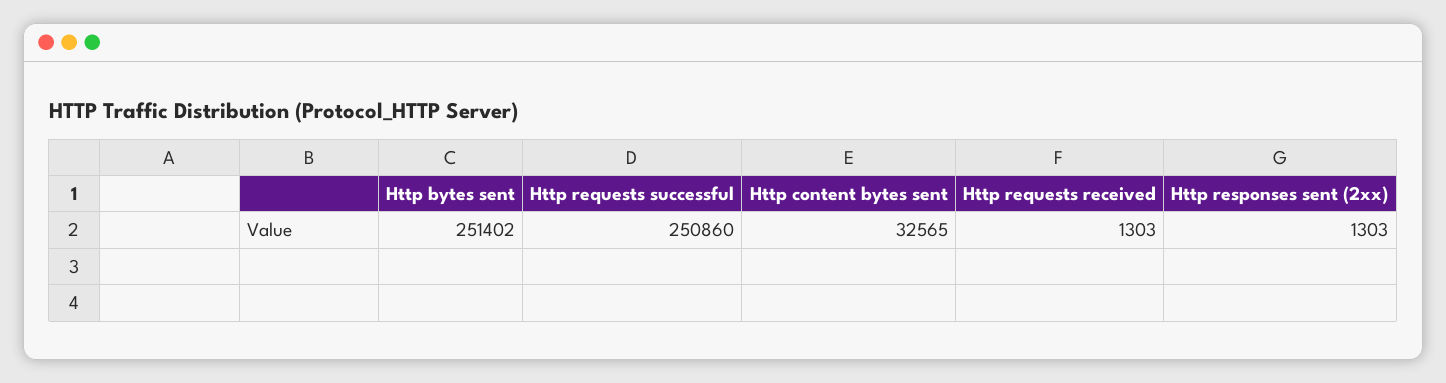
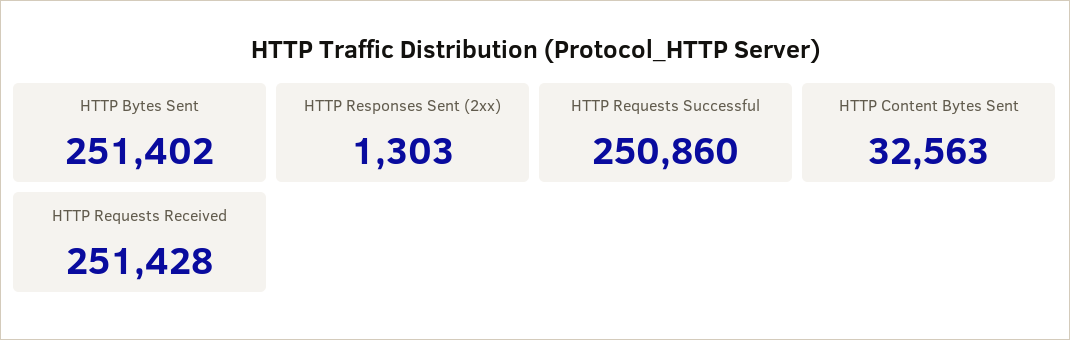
Http content bytes sent: 32565 -> 32563
Http requests received: 1303 -> 251428

